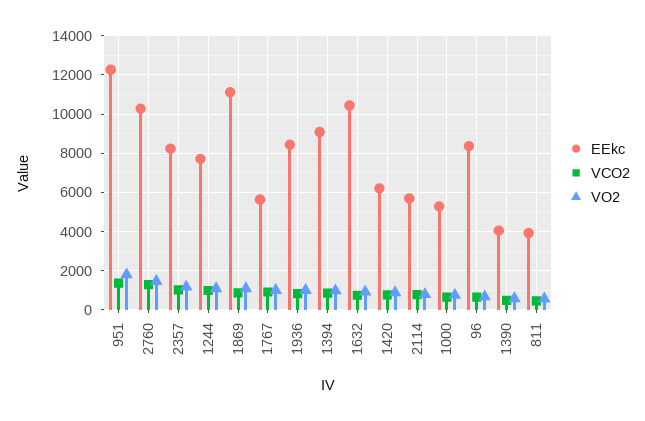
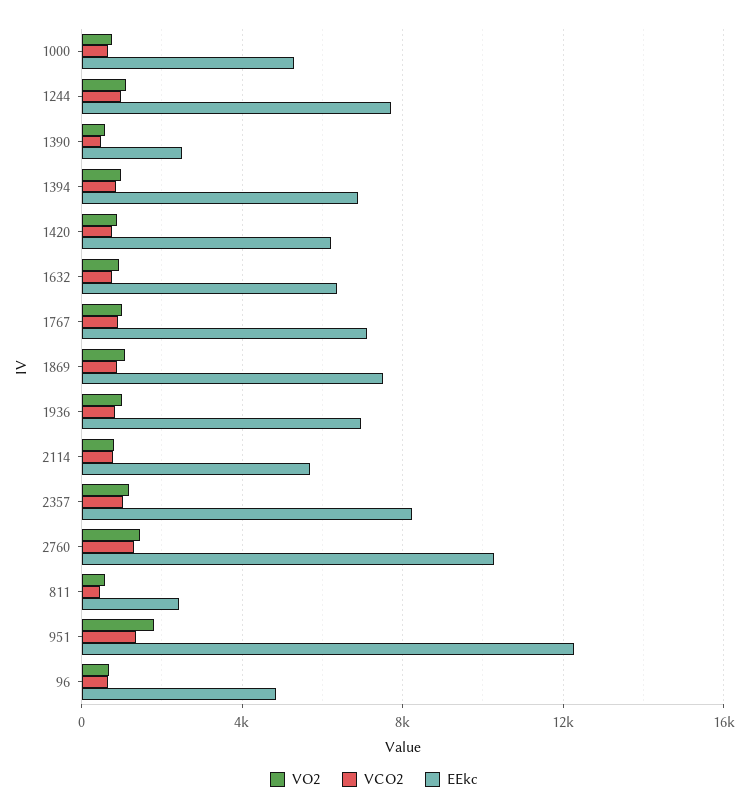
EEkc, 1869: 11000 -> 7500
EEkc, 1767: 5500 -> 7000
EEkc, 1936: 8500 -> 7000
EEkc, 1394: 9000 -> 7000
EEkc, 1632: 10500 -> 6500
EEkc, 96: 8500 -> 5000
EEkc, 1390: 4000 -> 2500
EEkc, 811: 4000 -> 2500

